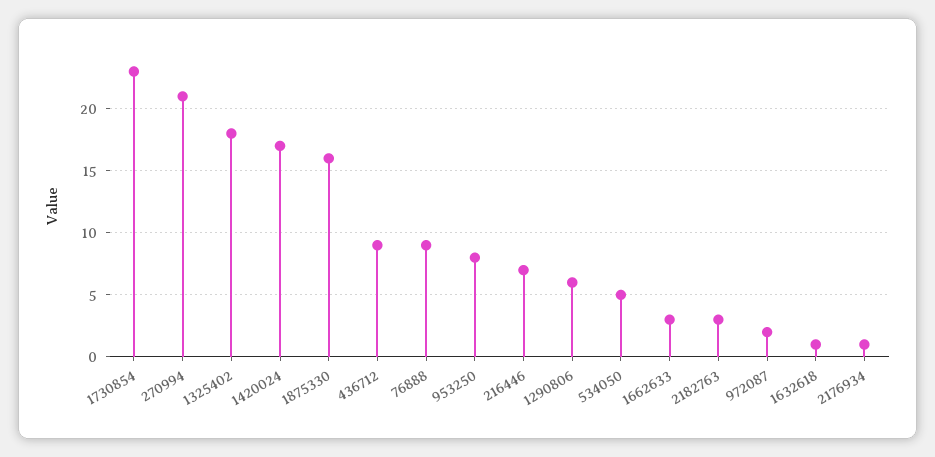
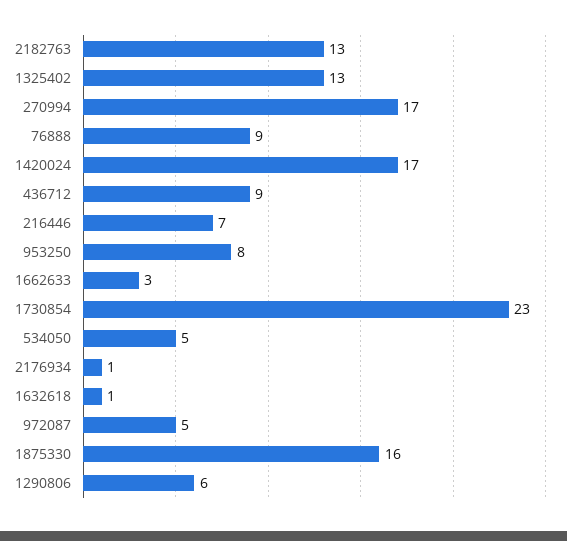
270994: 21 -> 17
1325402: 18 -> 13
2182763: 3 -> 13
972087: 2 -> 5

